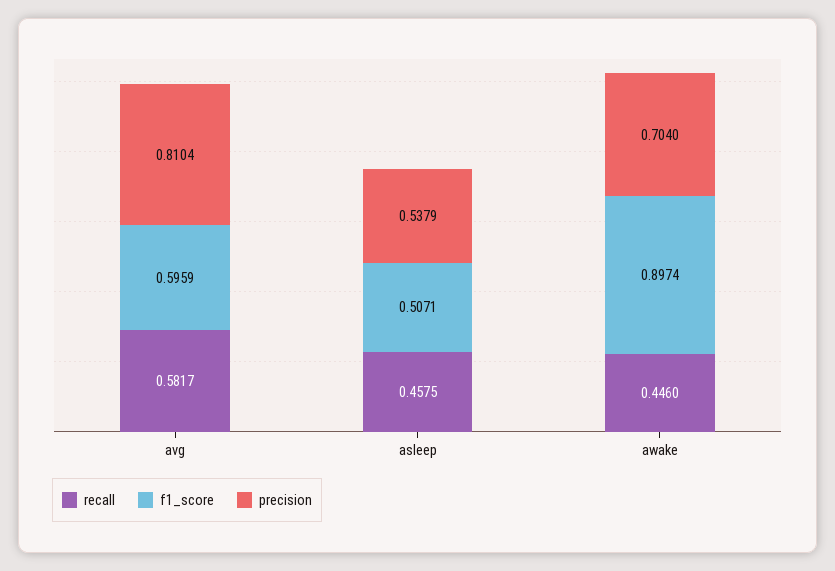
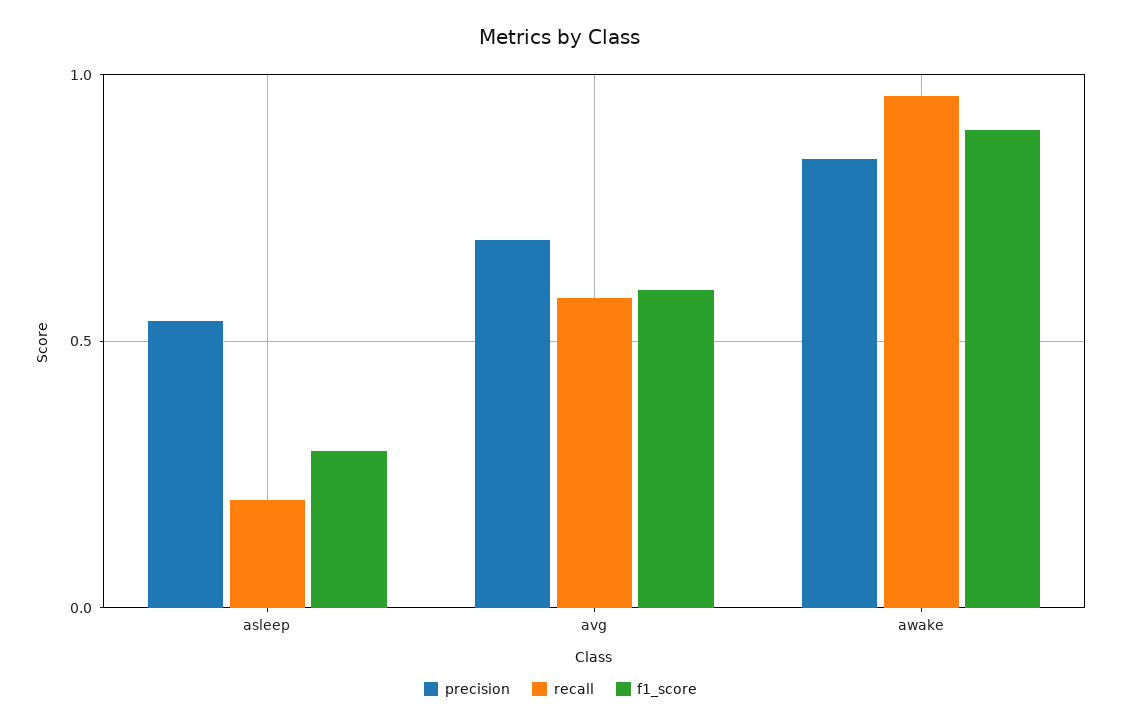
precision, avg: 0.8104 -> 0.7
recall, asleep: 0.4575 -> 0.2
f1_score, asleep: 0.5071 -> 0.3
recall, awake: 0.446 -> 0.95
precision, awake: 0.704 -> 0.85

